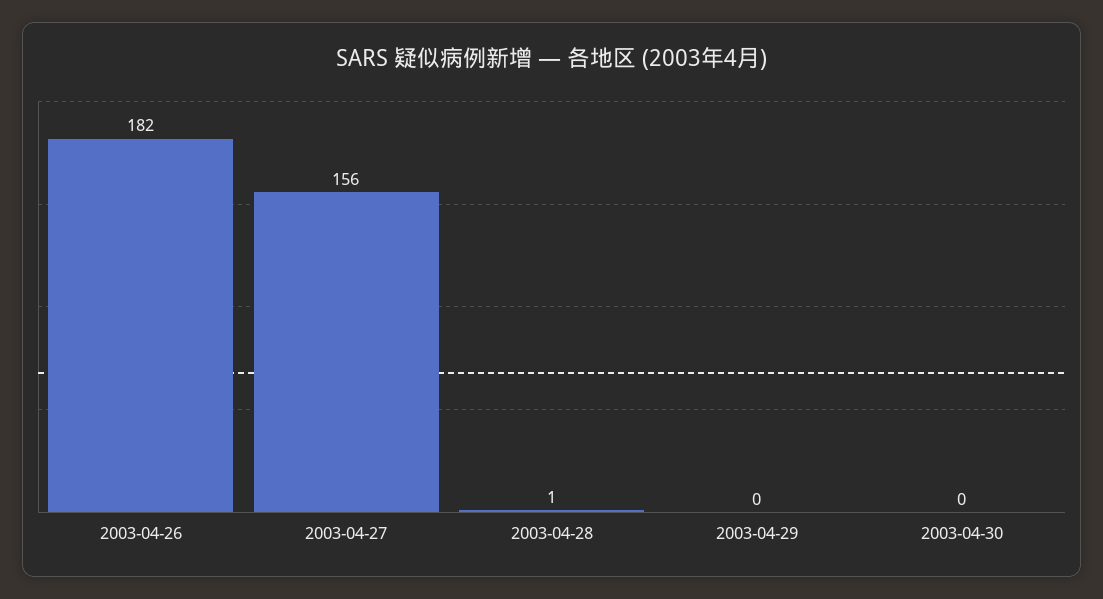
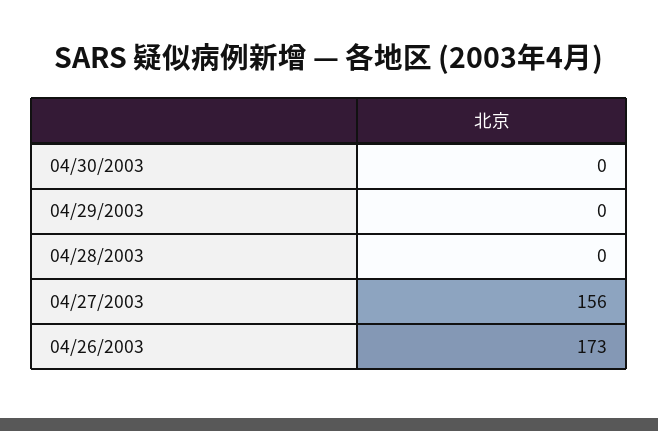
2003-04-26: 182 -> 173
2003-04-28: 1 -> 0

